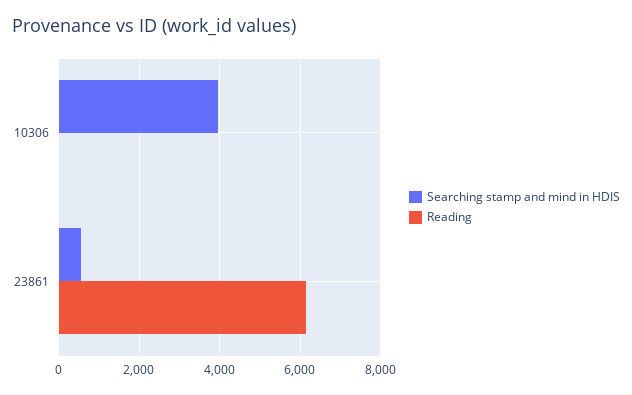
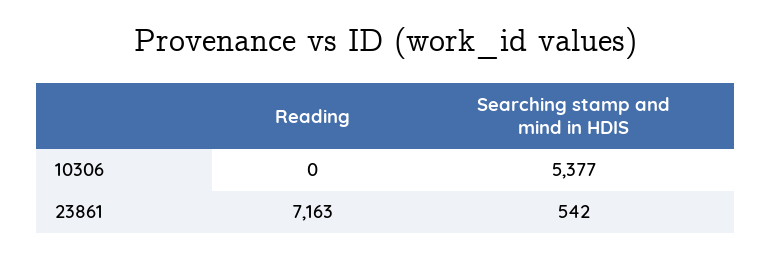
Searching stamp and mind in HDIS, 10306: 4000 -> 5377
Reading, 23861: 6200 -> 7163

